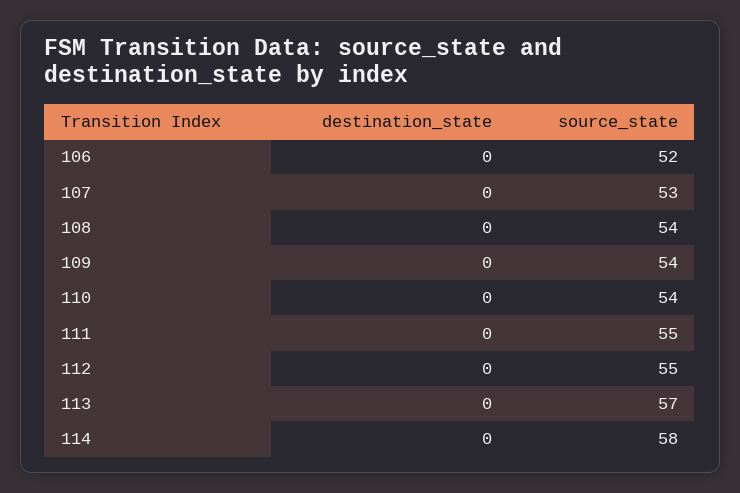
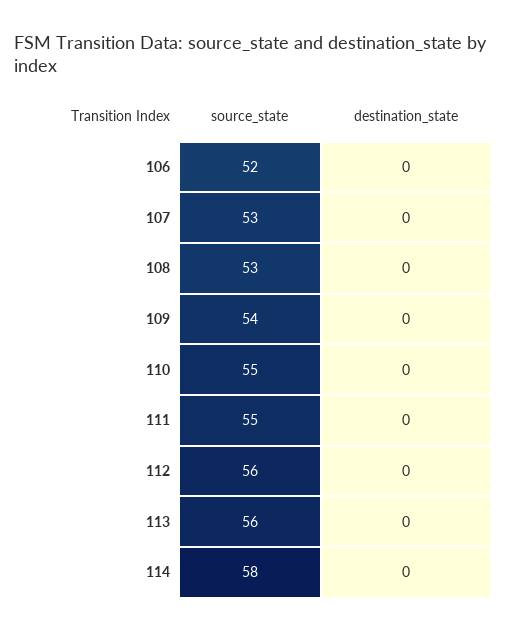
source_state, 108: 54 -> 53
source_state, 110: 54 -> 55
source_state, 112: 55 -> 56
source_state, 113: 57 -> 56

